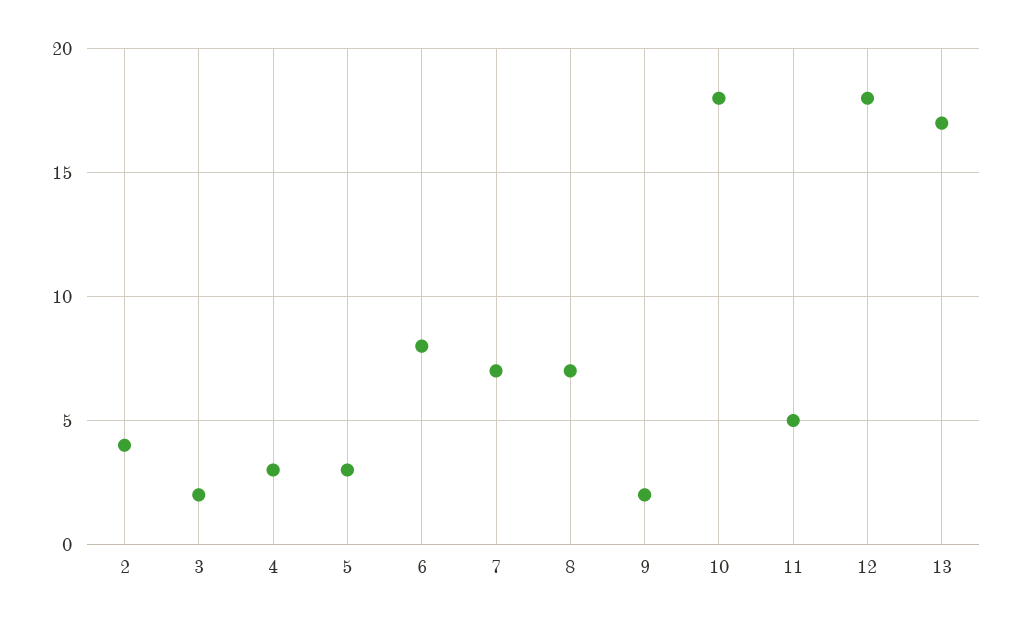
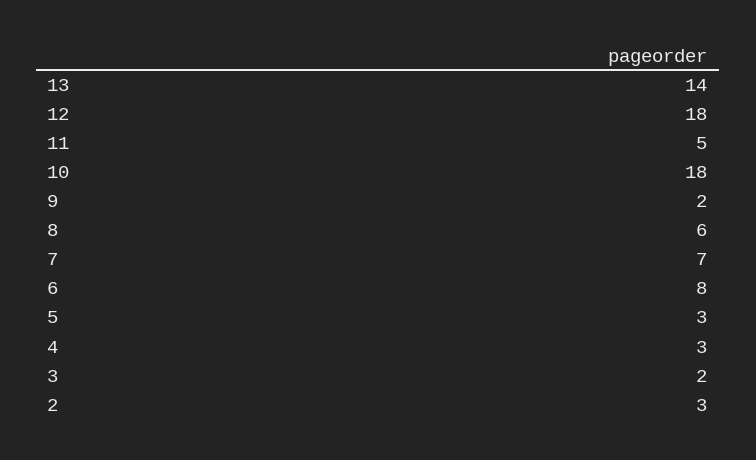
2: 4 -> 3
8: 7 -> 6
13: 17 -> 14

